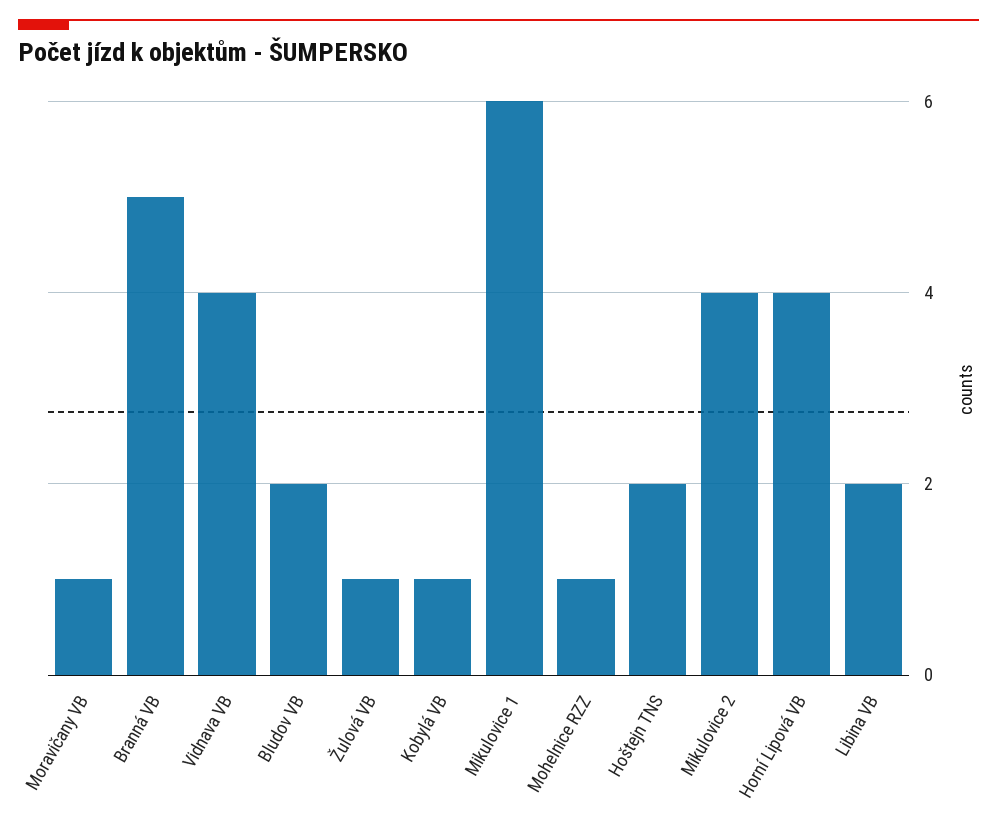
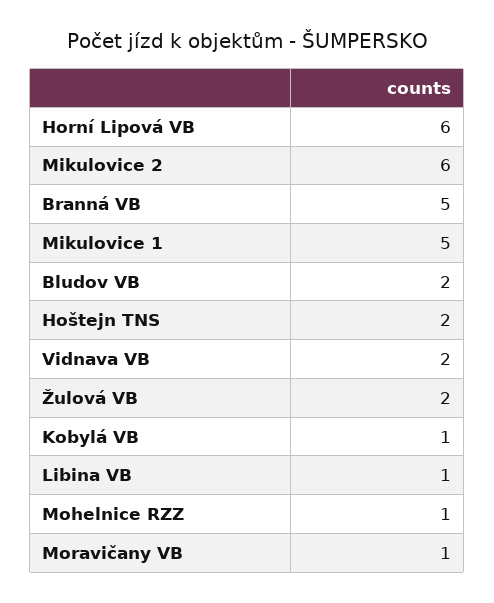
Vidnava VB: 4 -> 2
Žulová VB: 1 -> 2
Mikulovice 1: 6 -> 5
Mikulovice 2: 4 -> 6
Horní Lipová VB: 4 -> 6
Libina VB: 2 -> 1

